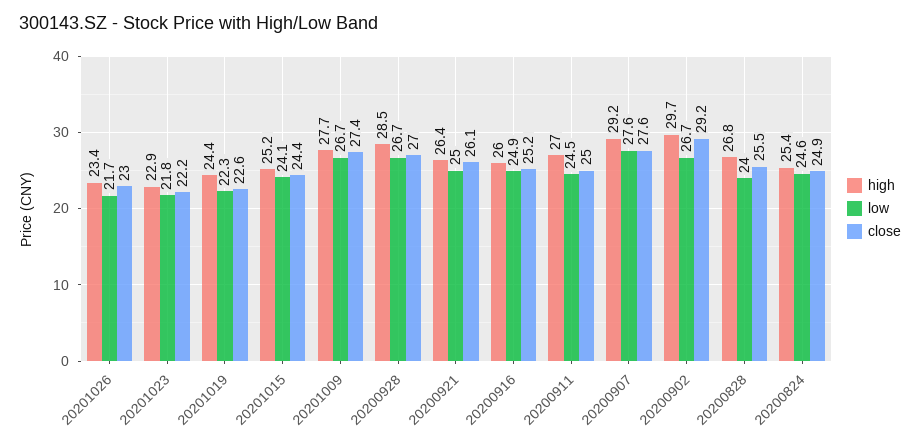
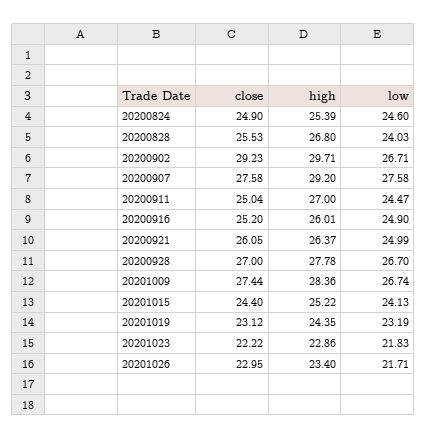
low, 20201019: 22.3 -> 23.19
close, 20201019: 22.6 -> 23.12
high, 20201009: 27.7 -> 28.36
high, 20200928: 28.5 -> 27.78

